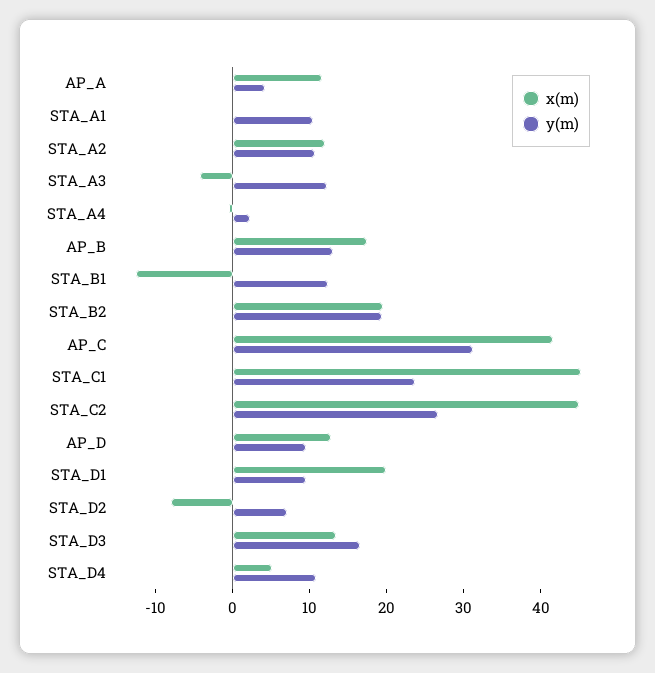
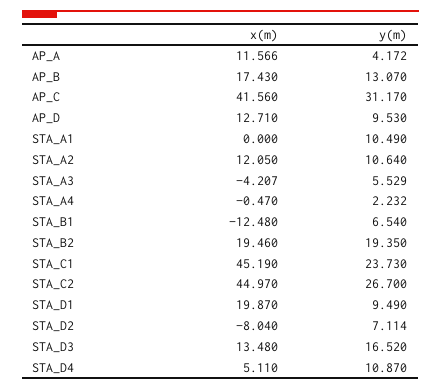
y(m), STA_A3: 12 -> 5.529
y(m), STA_B1: 12 -> 6.54

